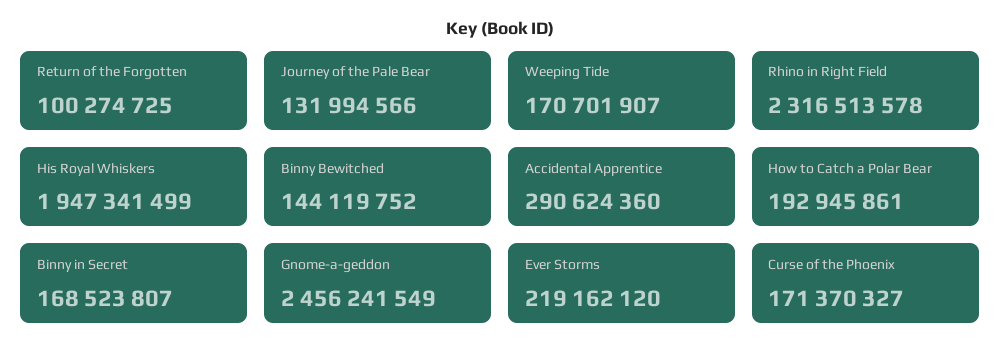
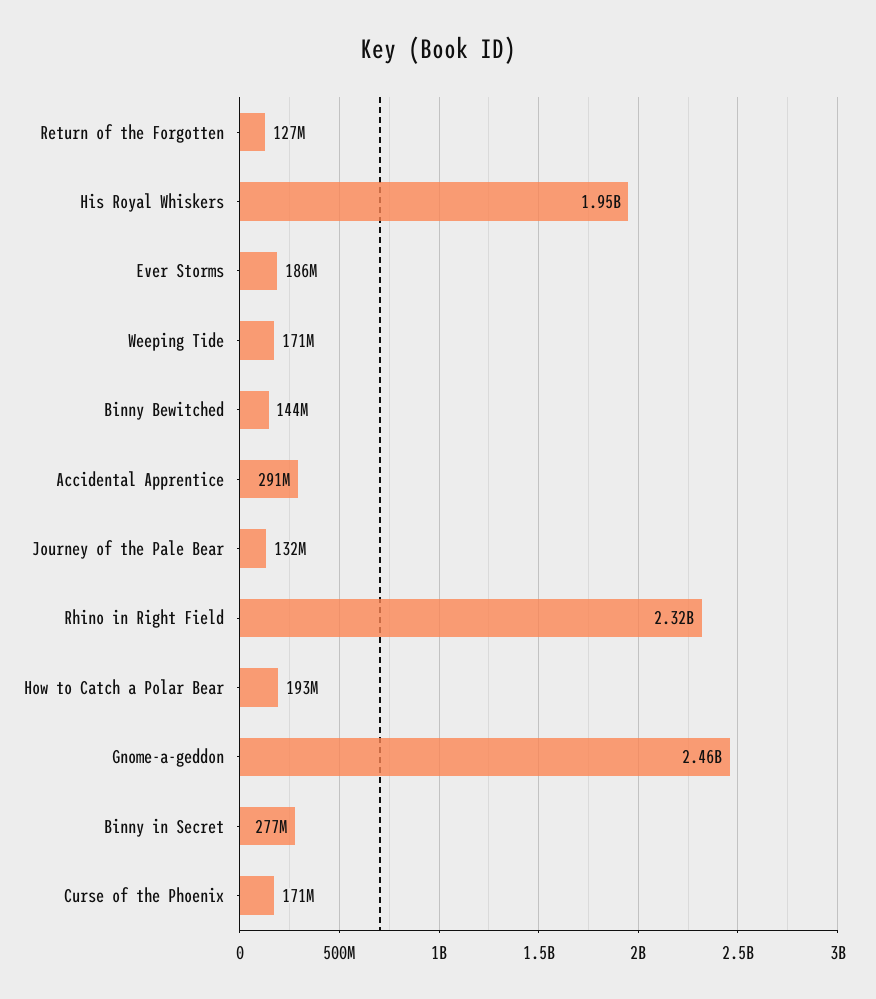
Return of the Forgotten: 100274725 -> 127000000
Binny in Secret: 168523807 -> 277000000
Ever Storms: 219162120 -> 186000000

